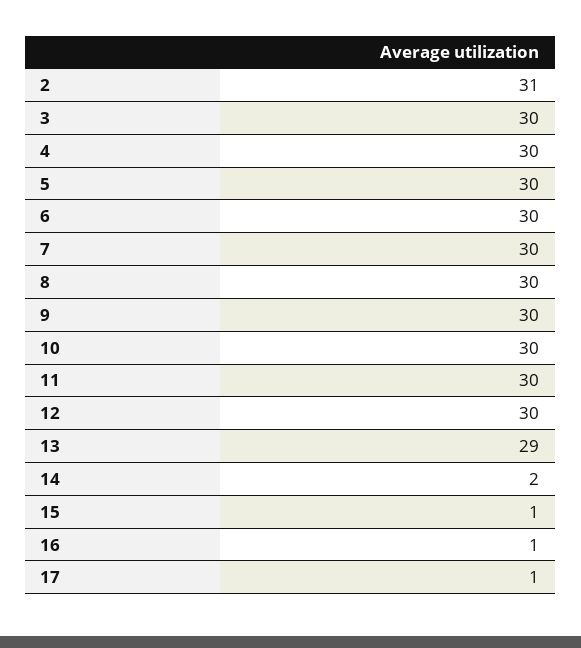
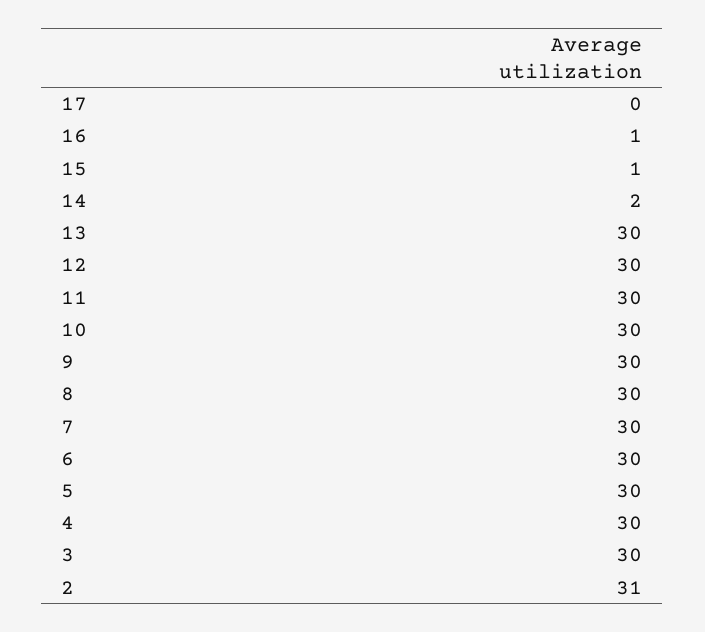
13: 29 -> 30
17: 1 -> 0

